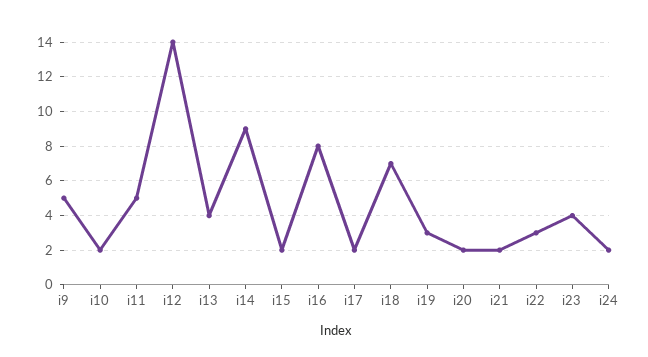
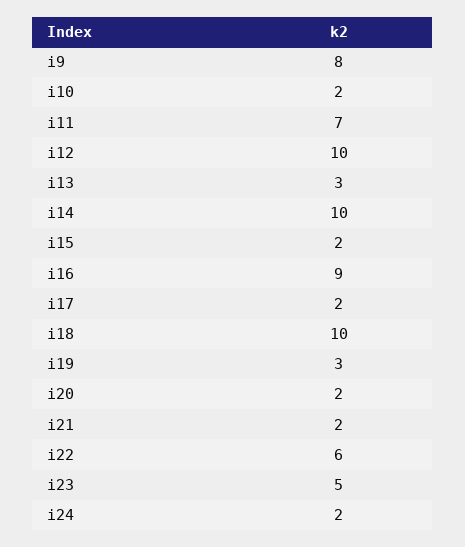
i9: 5 -> 8
i11: 5 -> 7
i12: 14 -> 10
i13: 4 -> 3
i14: 9 -> 10
i16: 8 -> 9
i18: 7 -> 10
i22: 3 -> 6
i23: 4 -> 5

